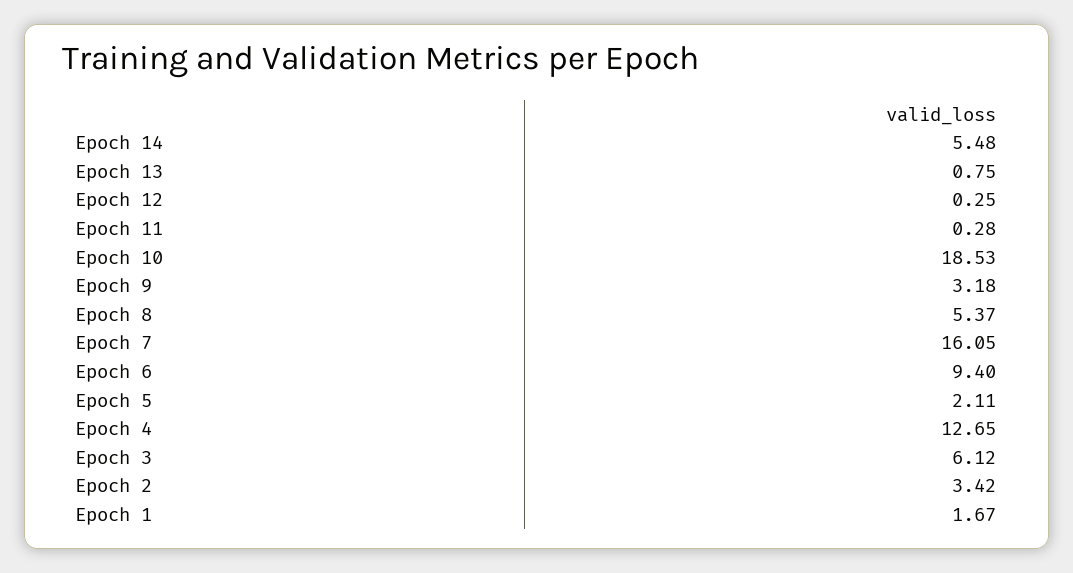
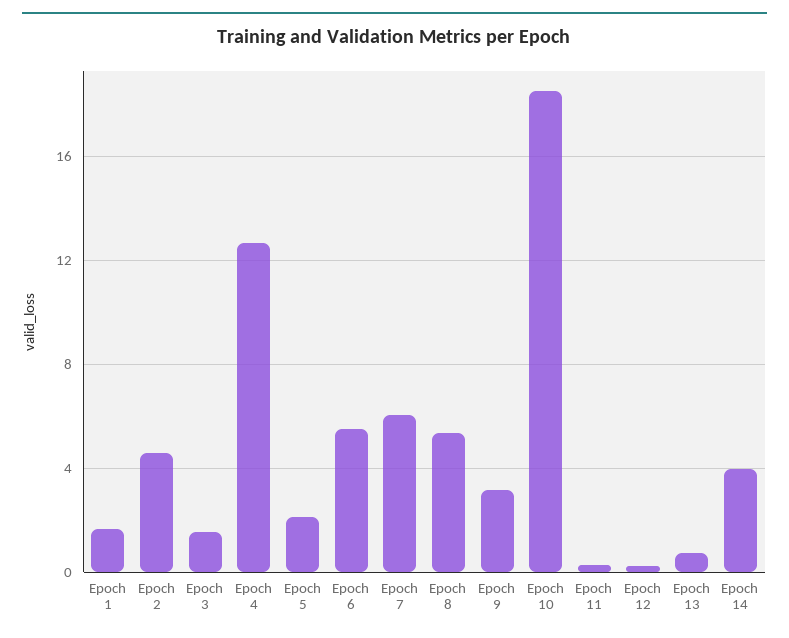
Epoch 14: 5.48 -> 4
Epoch 7: 16.05 -> 6
Epoch 6: 9.4 -> 5.5
Epoch 3: 6.12 -> 1.5
Epoch 2: 3.42 -> 4.5

